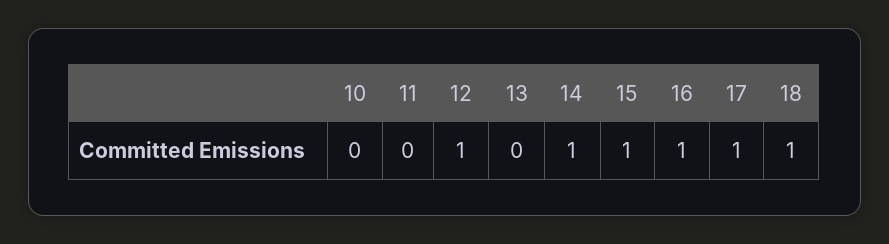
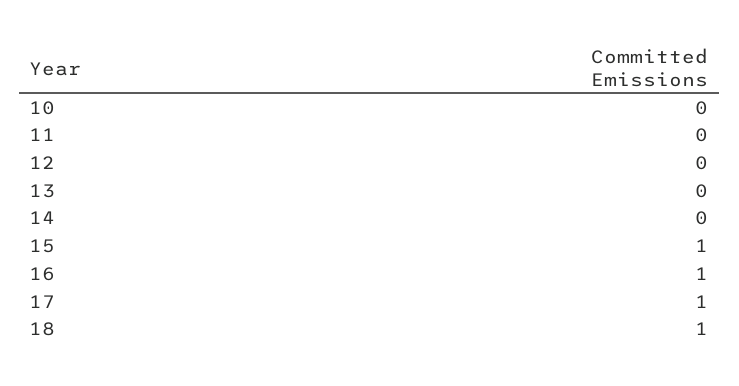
12: 1 -> 0
14: 1 -> 0

